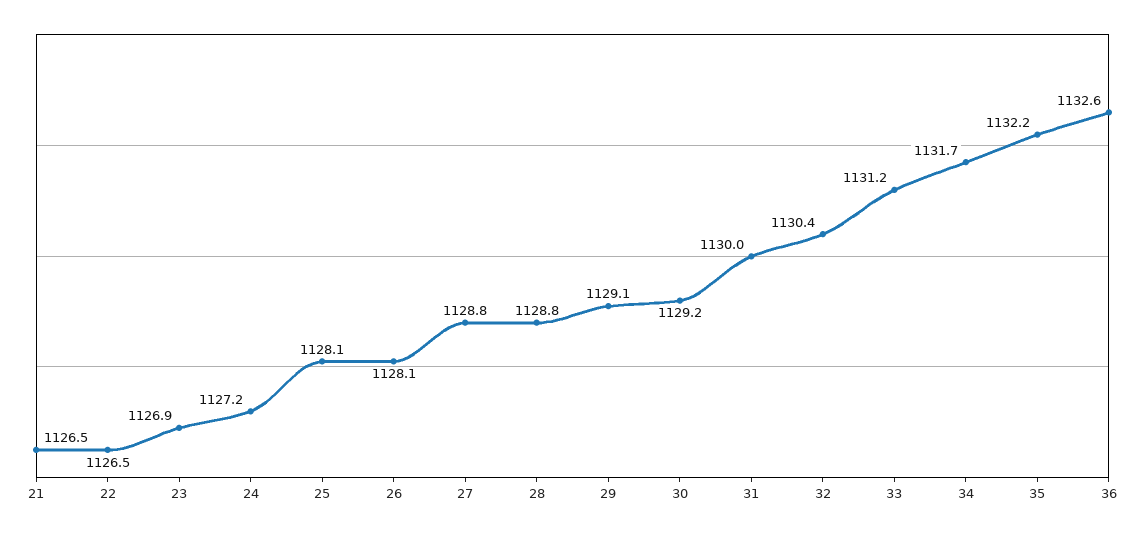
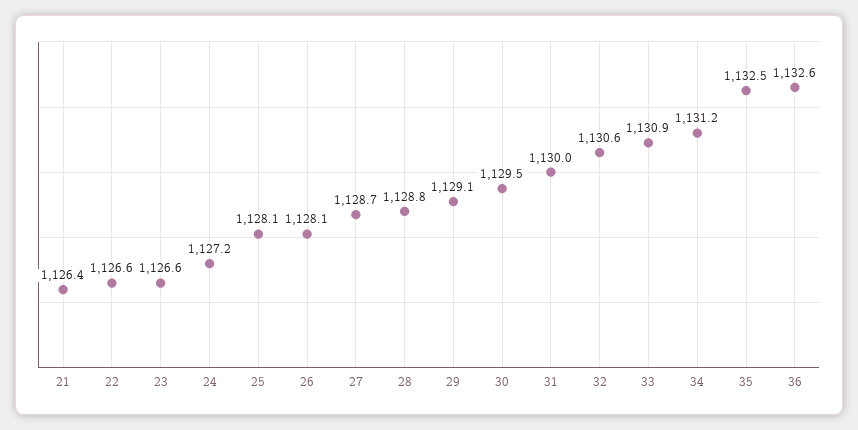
21: 1126.5 -> 1126.4
22: 1126.5 -> 1126.6
23: 1126.9 -> 1126.6
27: 1128.8 -> 1128.7
30: 1129.2 -> 1129.5
32: 1130.4 -> 1130.6
33: 1131.2 -> 1130.9
34: 1131.7 -> 1131.2
35: 1132.2 -> 1132.5

